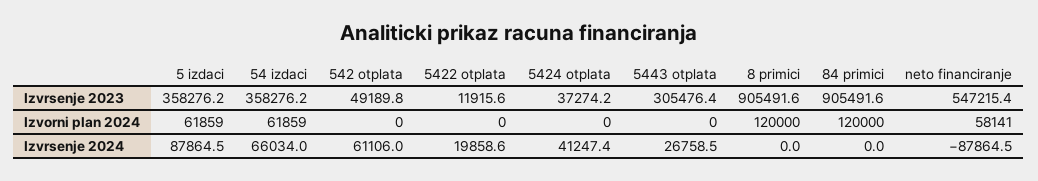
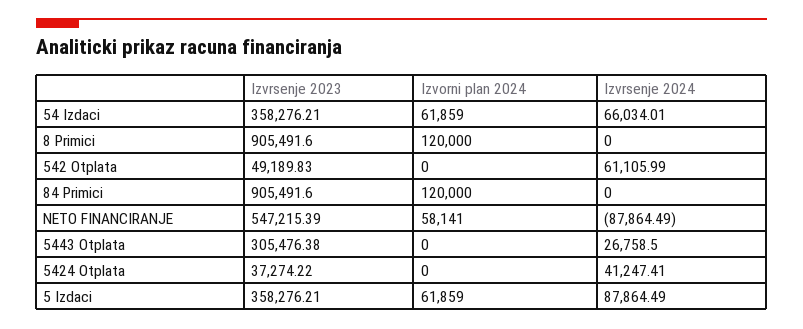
5422 otplata, Izvrsenje 2023: 11915.6 -> none
5422 otplata, Izvorni plan 2024: 0 -> none
5422 otplata, Izvrsenje 2024: 19858.6 -> none

